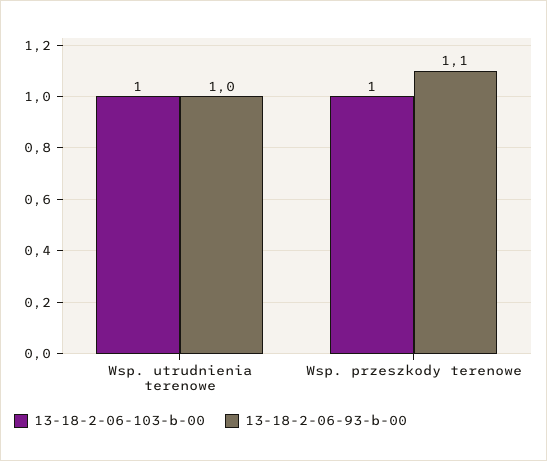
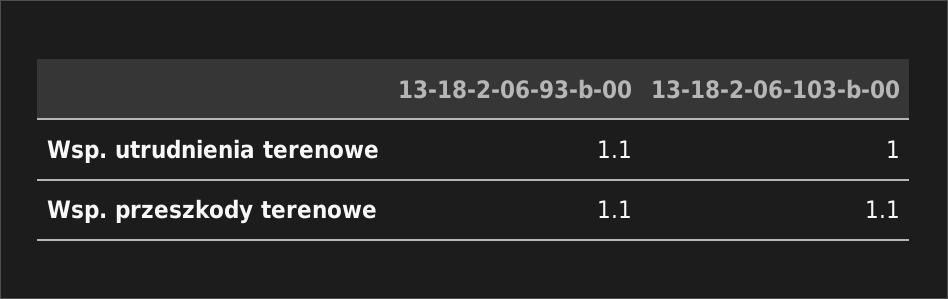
13-18-2-06-93-b-00, Wsp. utrudnienia terenowe: 1 -> 1.1
13-18-2-06-103-b-00, Wsp. przeszkody terenowe: 1 -> 1.1

